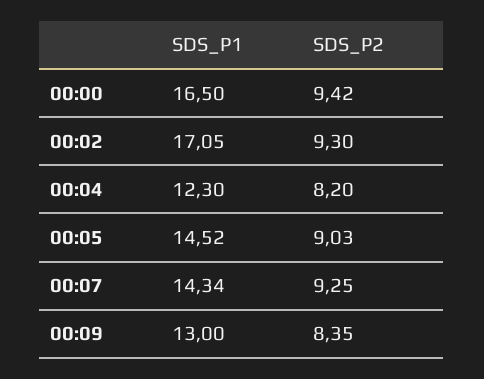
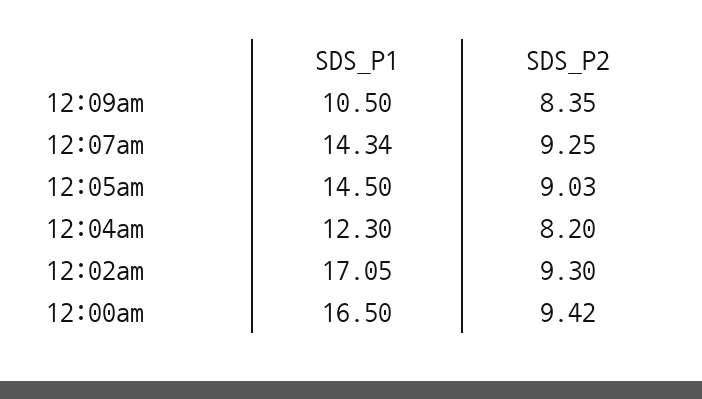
SDS_P1, 00:05: 14.52 -> 14.5
SDS_P1, 00:09: 13 -> 10.5

